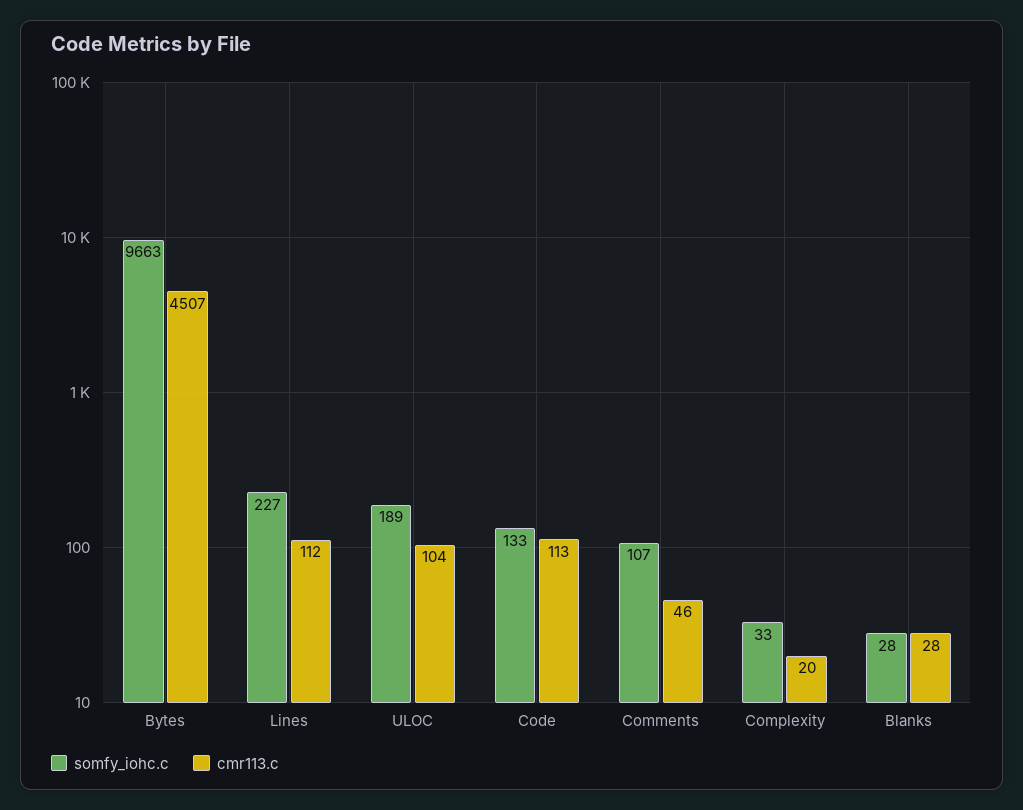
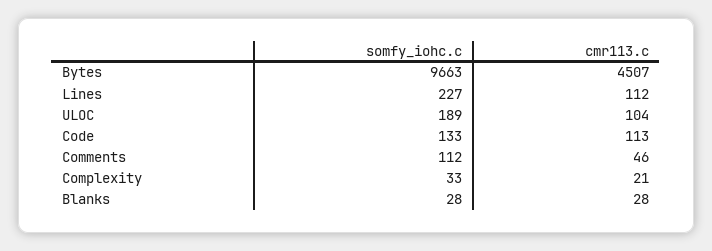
somfy_iohc.c, Comments: 107 -> 112
cmr113.c, Complexity: 20 -> 21

